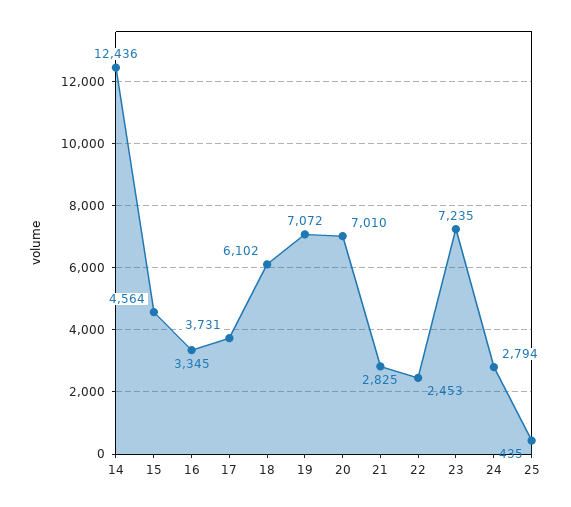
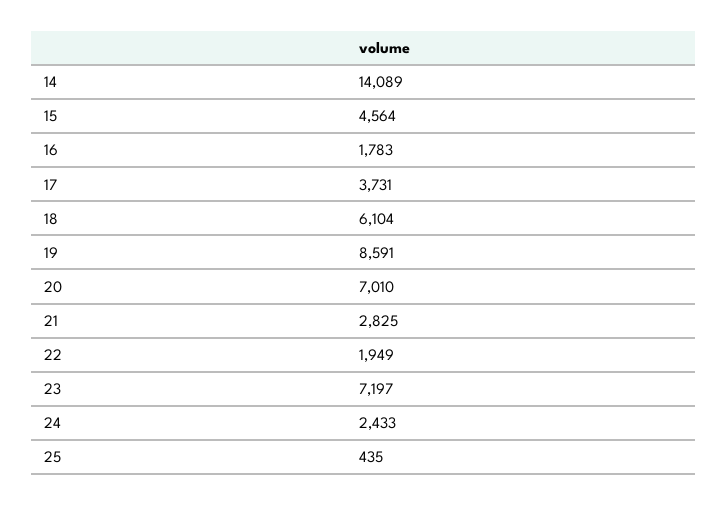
14: 12436 -> 14089
16: 3345 -> 1783
18: 6102 -> 6104
19: 7072 -> 8591
22: 2453 -> 1949
23: 7235 -> 7197
24: 2794 -> 2433

